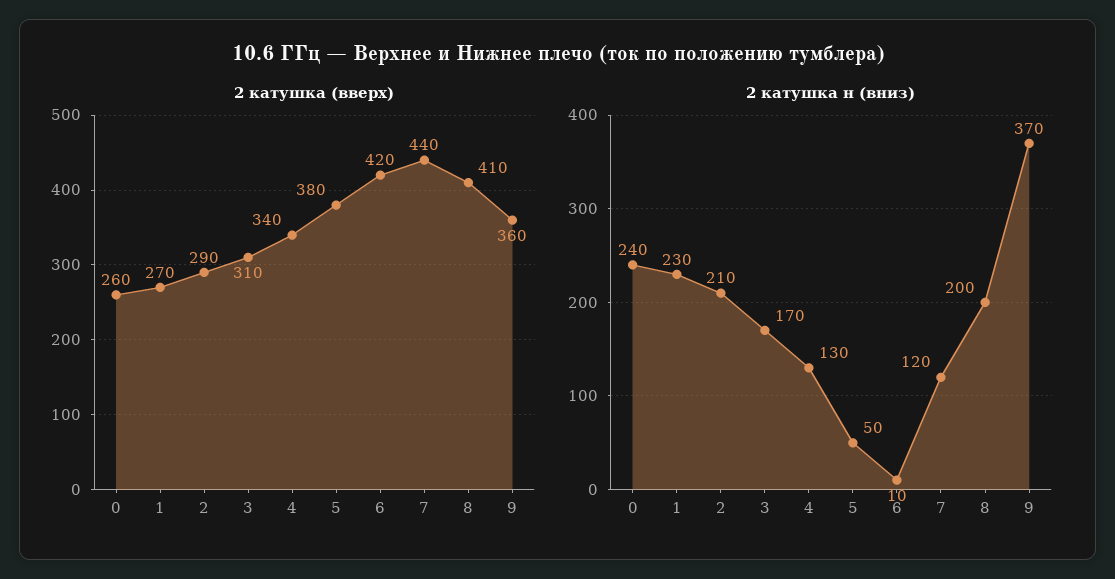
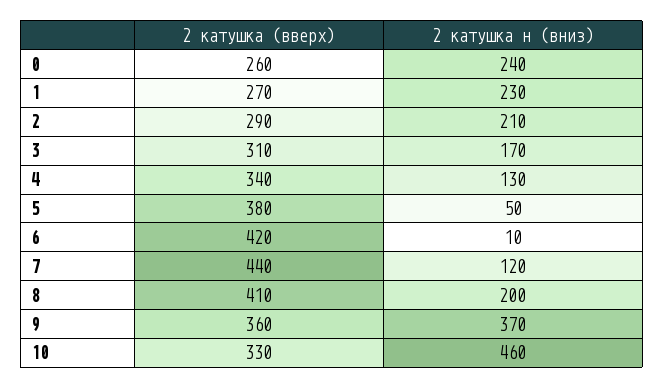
2 катушка (вверх), 10: none -> 330
2 катушка н (вниз), 10: none -> 460

